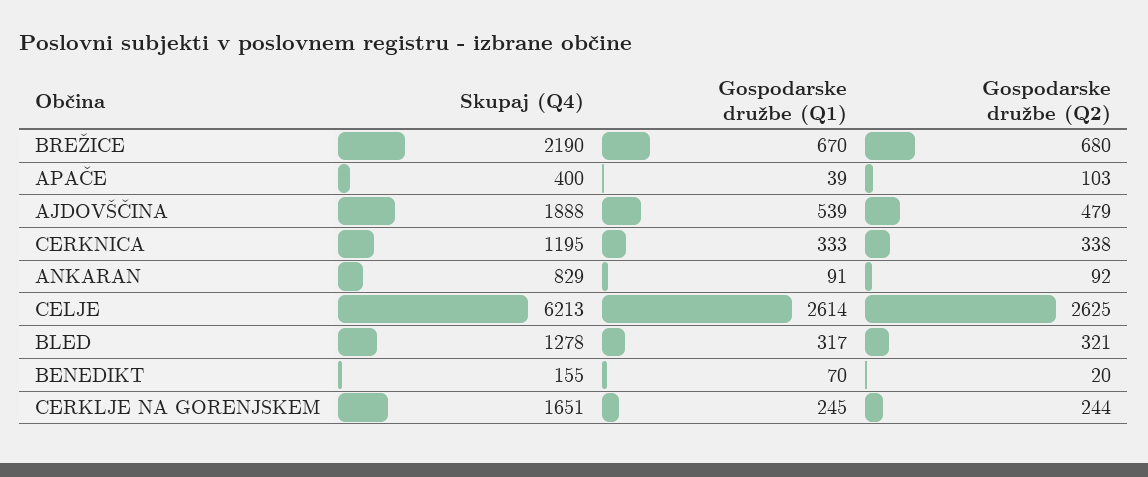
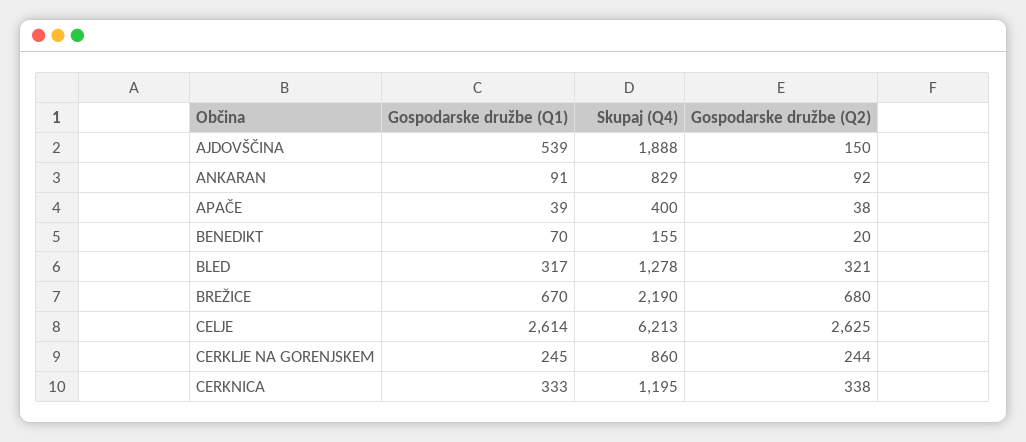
Gospodarske družbe (Q2), APAČE: 103 -> 38
Gospodarske družbe (Q2), AJDOVŠČINA: 479 -> 150
Skupaj (Q4), CERKLJE NA GORENJSKEM: 1651 -> 860

